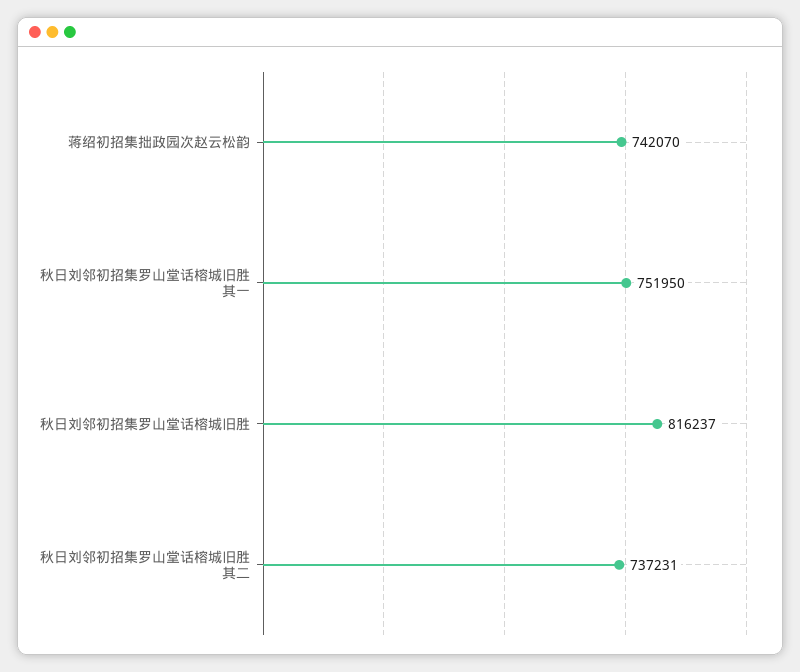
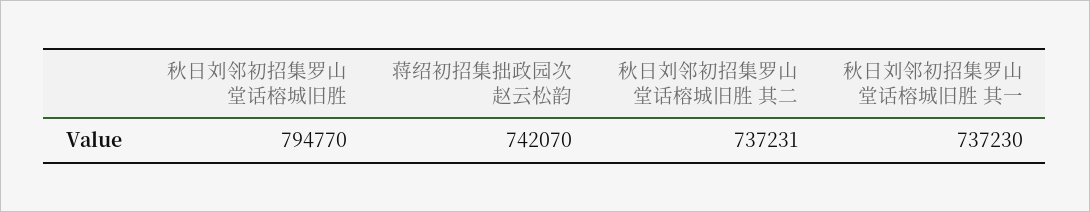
秋日刘邻初招集罗山堂话榕城旧胜 其一: 751950 -> 737230
秋日刘邻初招集罗山堂话榕城旧胜: 816237 -> 794770

